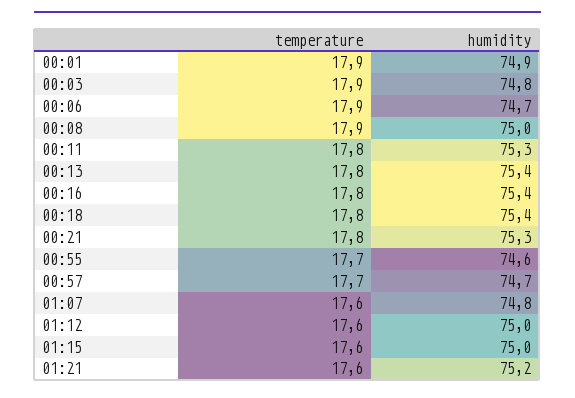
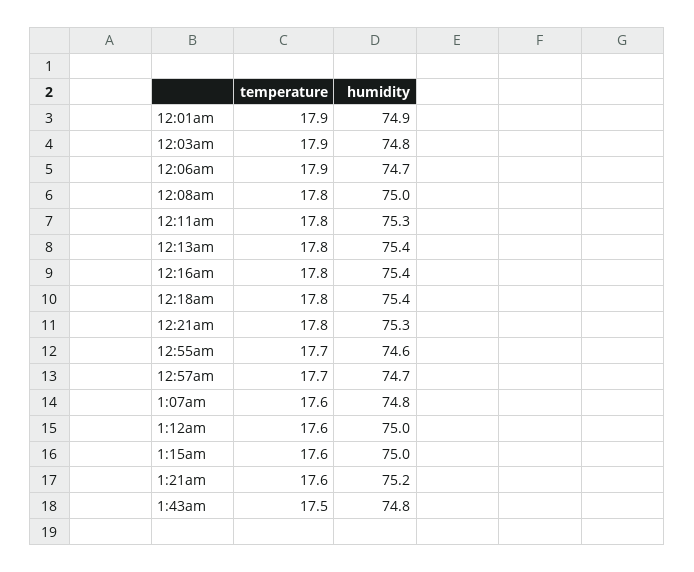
temperature, 00:08: 17.9 -> 17.8
temperature, 1:43am: none -> 17.5
humidity, 1:43am: none -> 74.8

